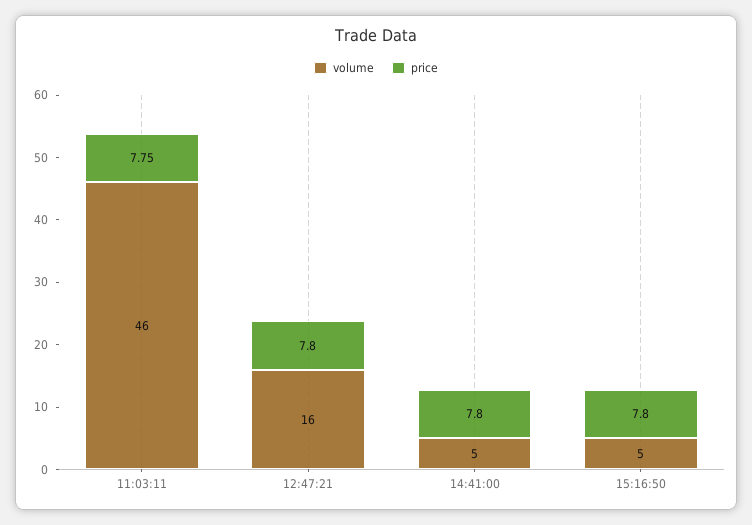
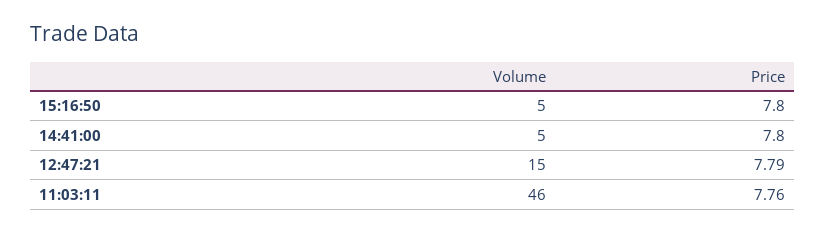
price, 11:03:11: 7.75 -> 7.76
volume, 12:47:21: 16 -> 15
price, 12:47:21: 7.8 -> 7.79

